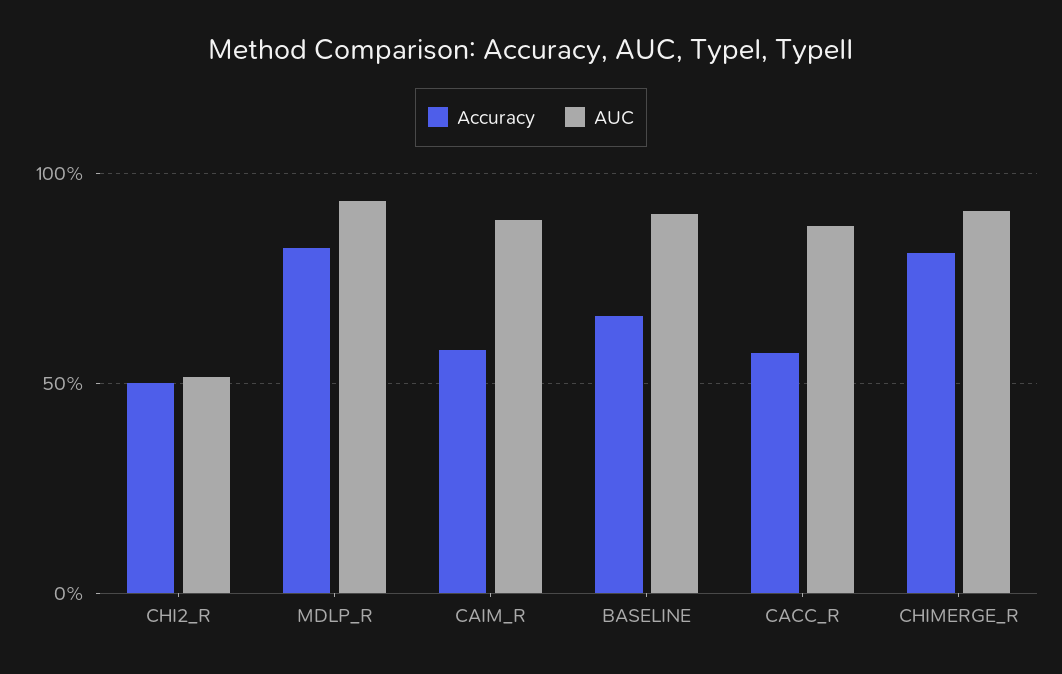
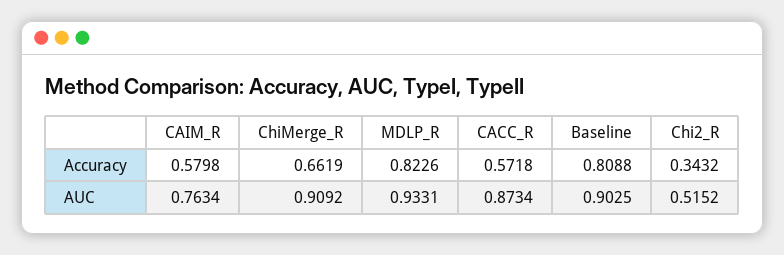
Accuracy, CHI2_R: 0.5 -> 0.3432
AUC, CAIM_R: 0.9 -> 0.7634
Accuracy, BASELINE: 0.65 -> 0.8088
Accuracy, CHIMERGE_R: 0.8 -> 0.6619

